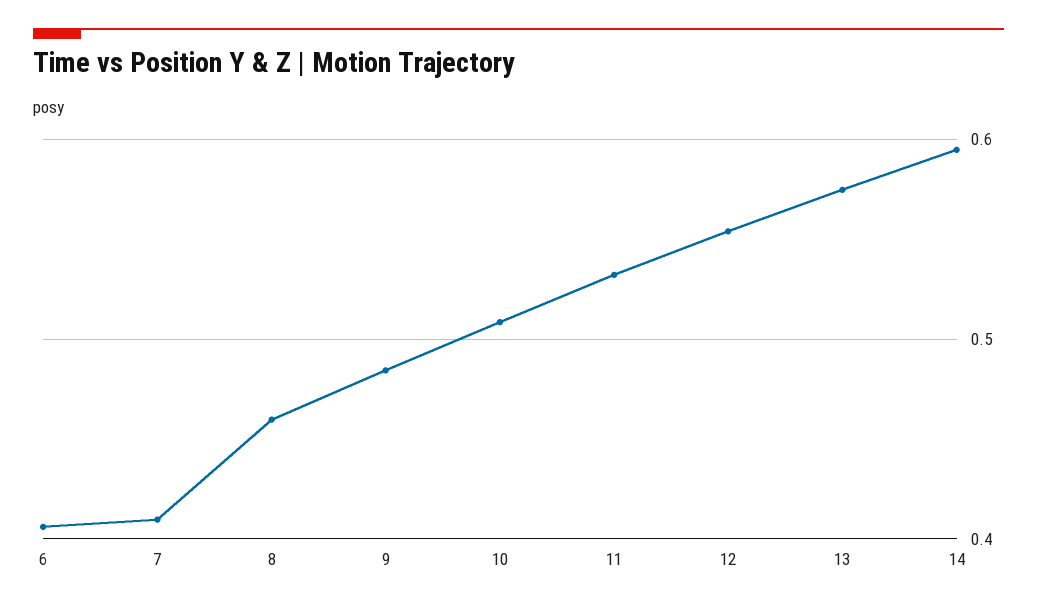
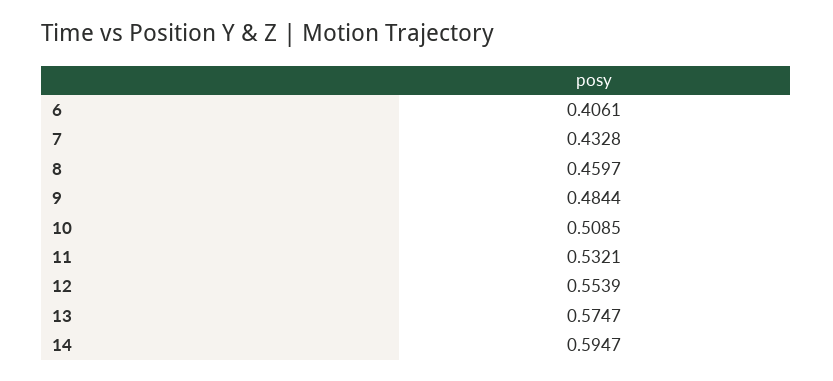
7: 0.41 -> 0.4328

